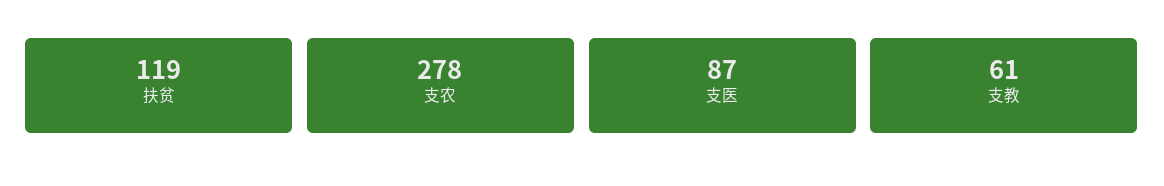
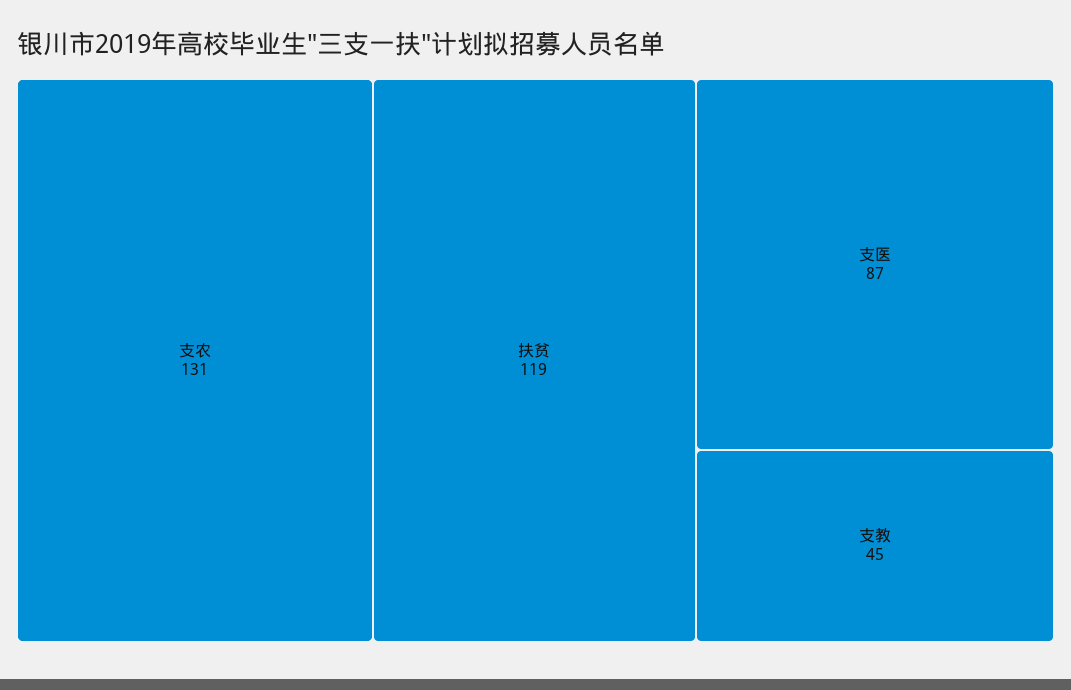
支农: 278 -> 131
支教: 61 -> 45

